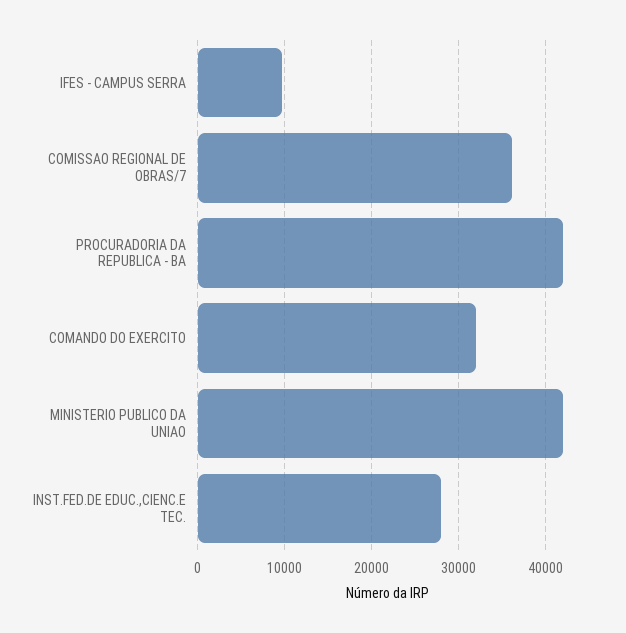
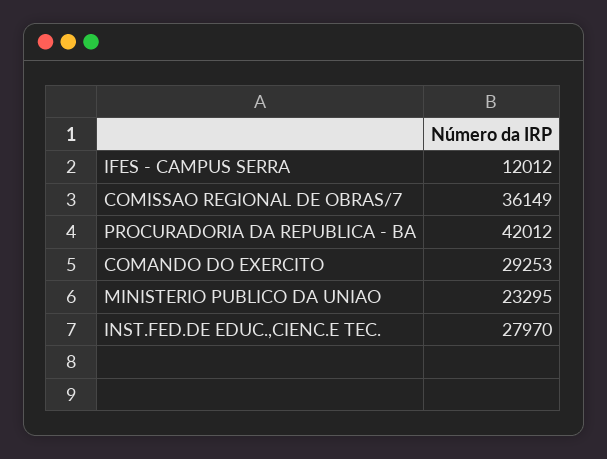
IFES - CAMPUS SERRA: 10000 -> 12012
COMANDO DO EXERCITO: 32000 -> 29253
MINISTERIO PUBLICO DA UNIAO: 42000 -> 23295

